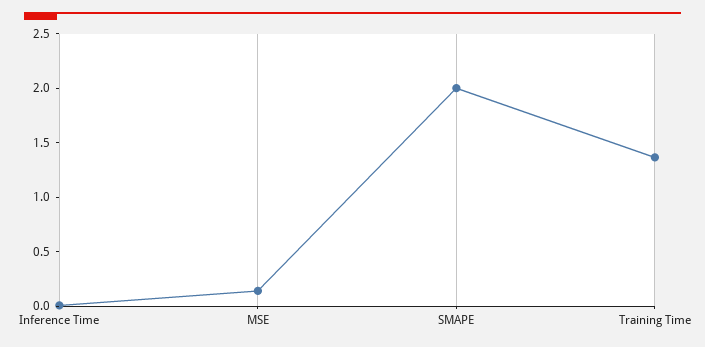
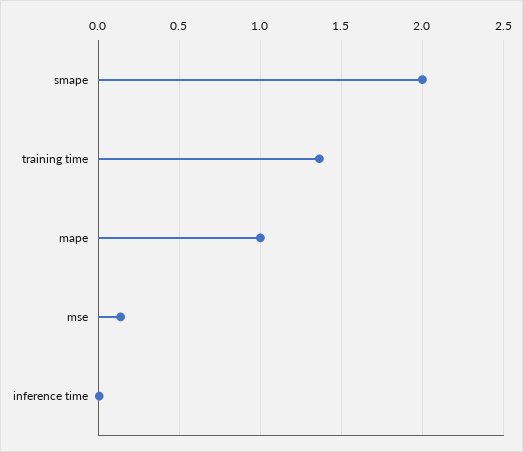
mape: none -> 1

